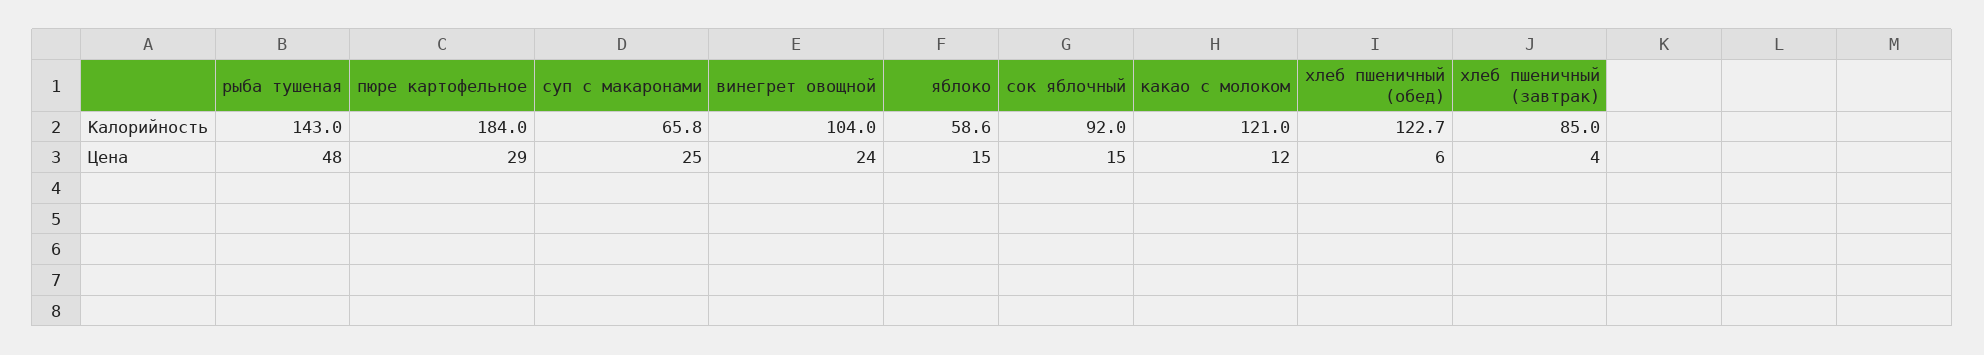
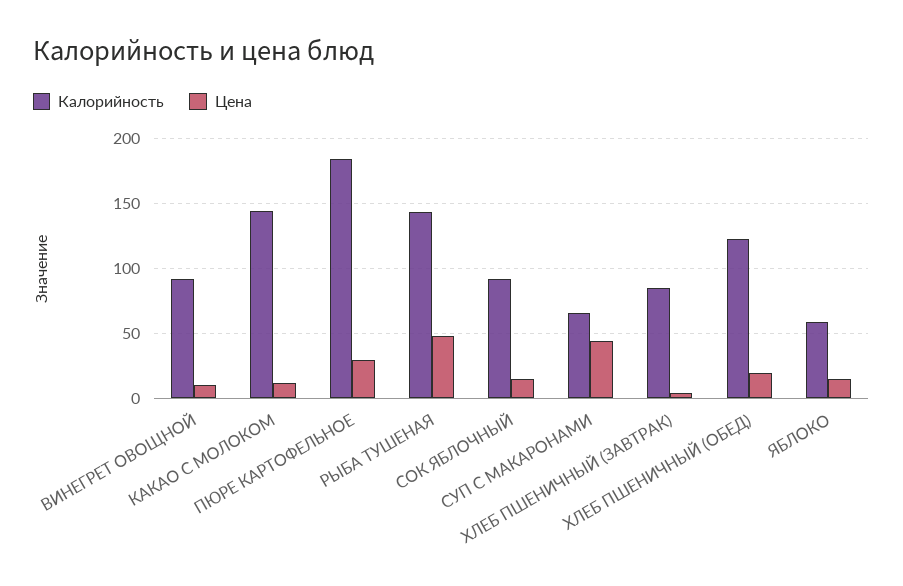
Калорийность, винегрет овощной: 104 -> 90
Калорийность, какао с молоком: 121 -> 145
Цена, суп с макаронами: 25 -> 45
Цена, винегрет овощной: 24 -> 10
Цена, хлеб пшеничный (обед): 6 -> 20

